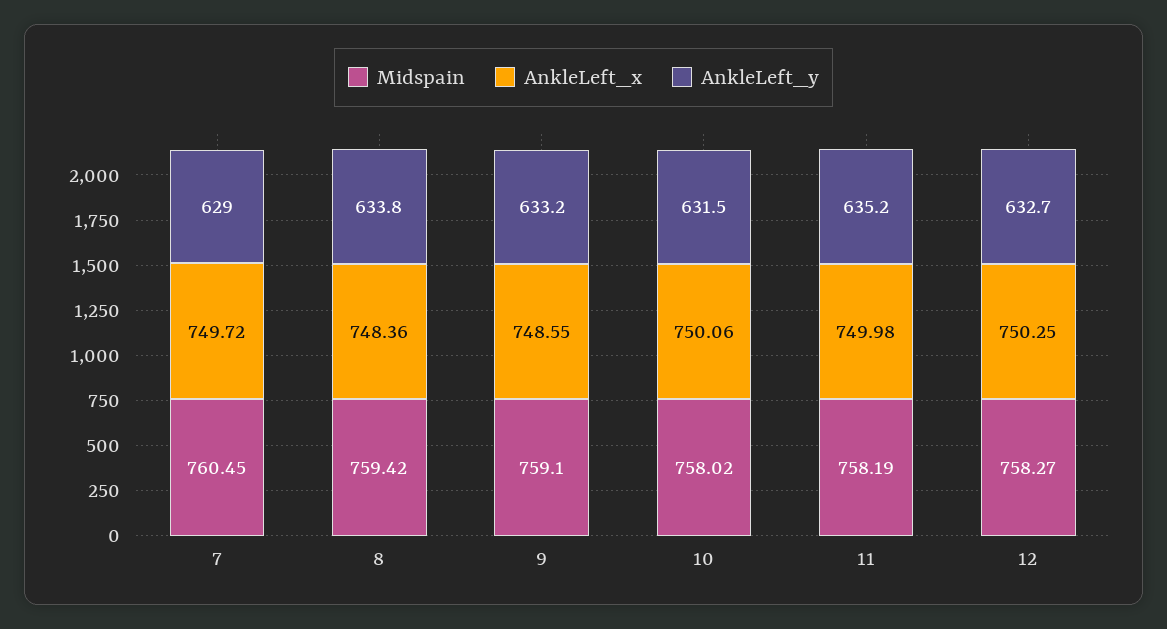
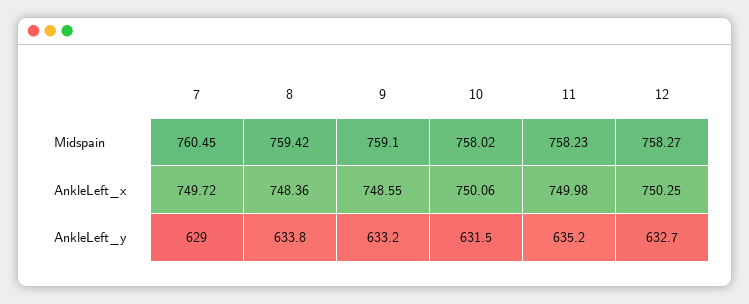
Midspain, 11: 758.19 -> 758.23

